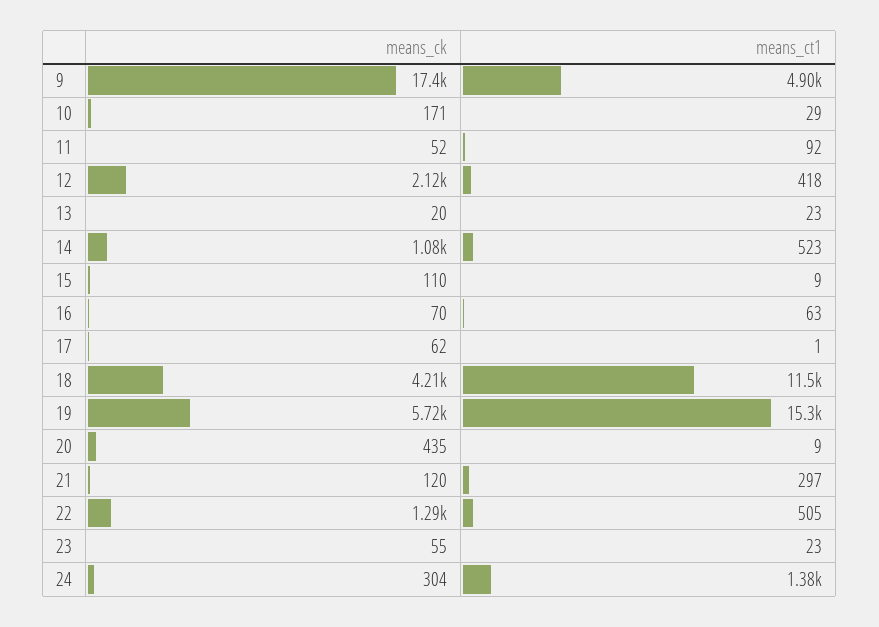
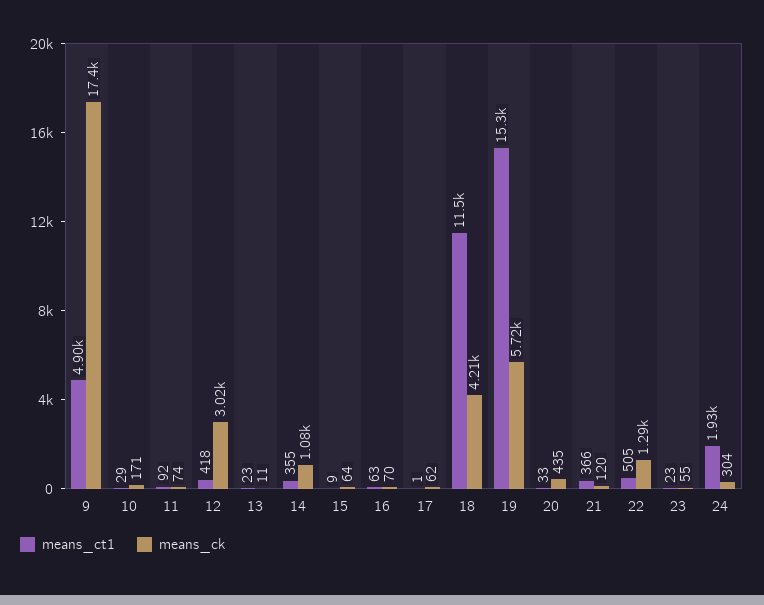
means_ck, 11: 52 -> 74
means_ck, 12: 2120 -> 3020
means_ck, 13: 20 -> 11
means_ct1, 14: 523 -> 355
means_ck, 15: 110 -> 64
means_ct1, 20: 9 -> 33
means_ct1, 21: 297 -> 366
means_ct1, 24: 1380 -> 1930

